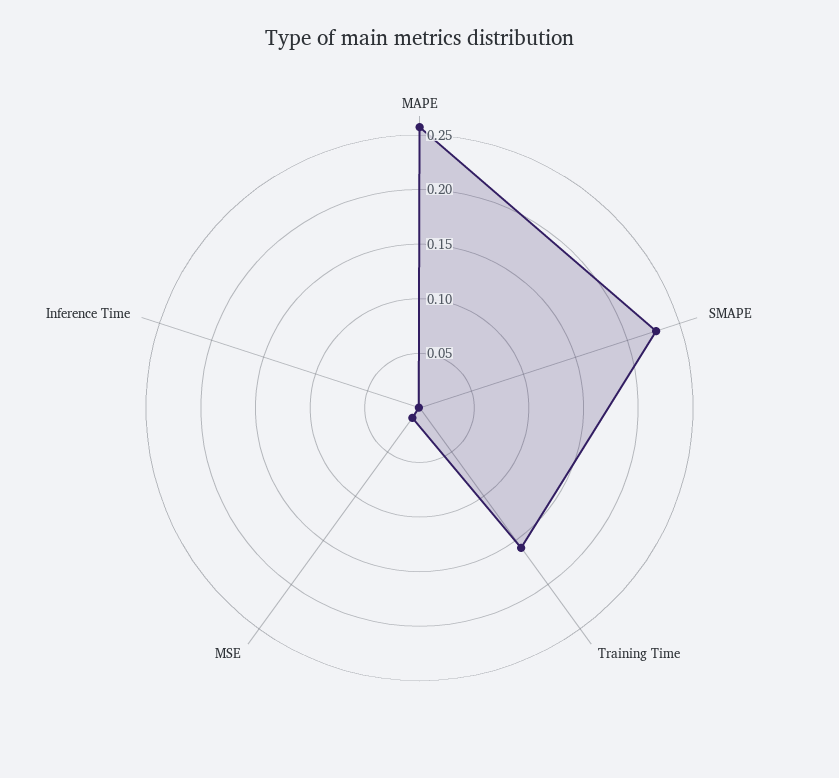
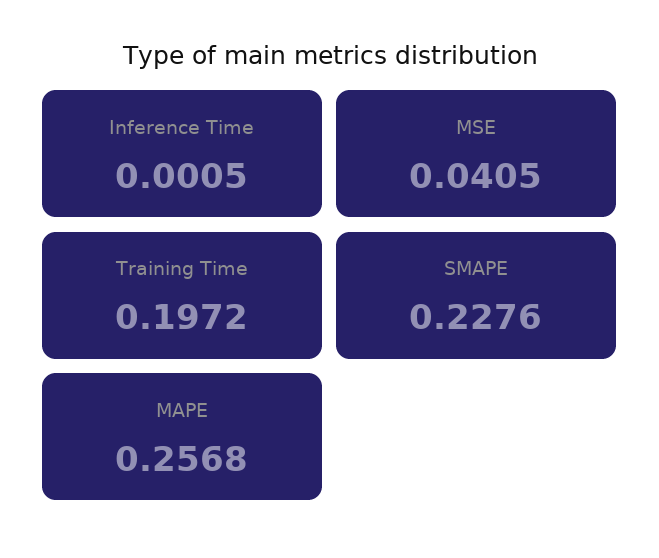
Training Time: 0.16 -> 0.1972
MSE: 0.01 -> 0.0405

